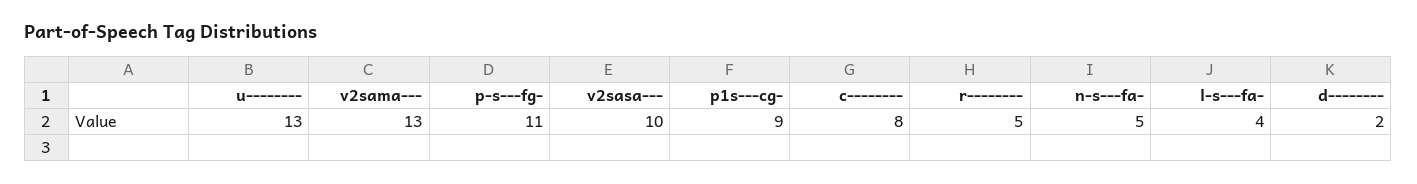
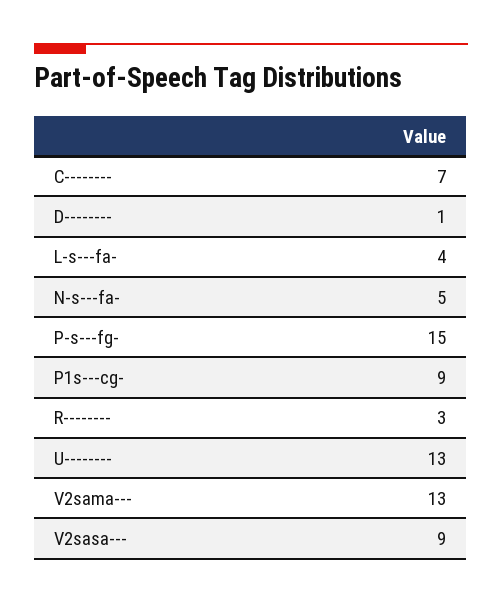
p-s---fg-: 11 -> 15
v2sasa---: 10 -> 9
c--------: 8 -> 7
r--------: 5 -> 3
d--------: 2 -> 1

